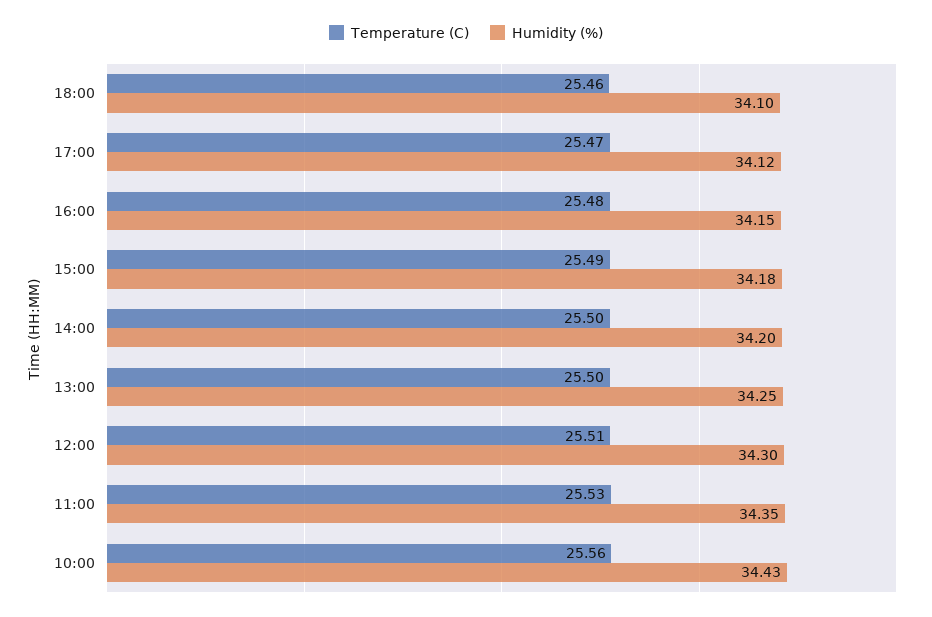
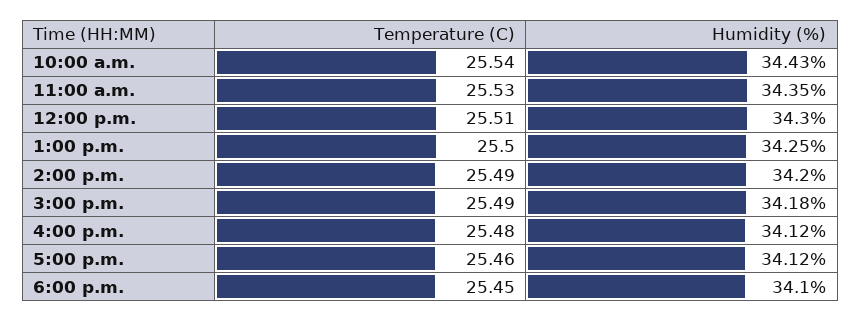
Temperature (C), 18:00: 25.46 -> 25.45
Temperature (C), 17:00: 25.47 -> 25.46
Humidity (%), 16:00: 34.15 -> 34.12
Temperature (C), 14:00: 25.5 -> 25.49
Temperature (C), 10:00: 25.56 -> 25.54

